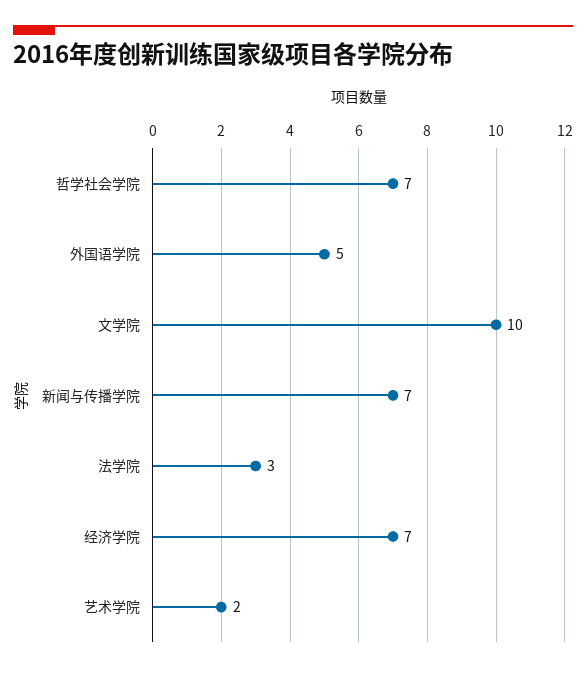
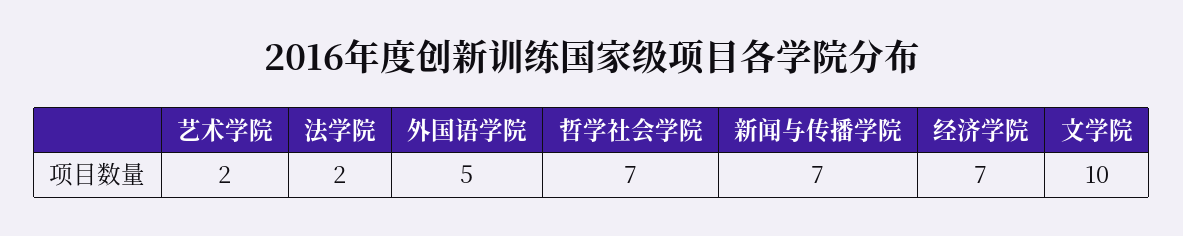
法学院: 3 -> 2

